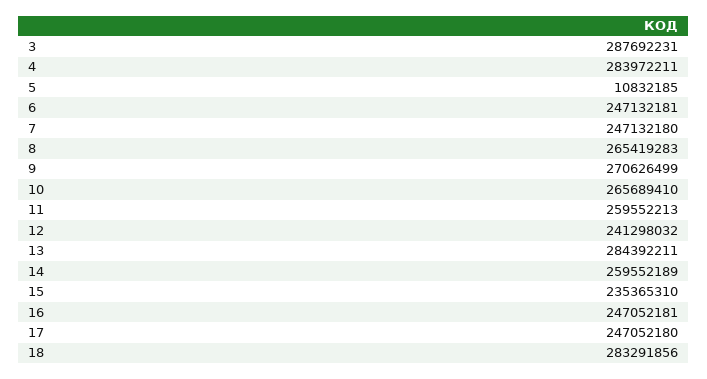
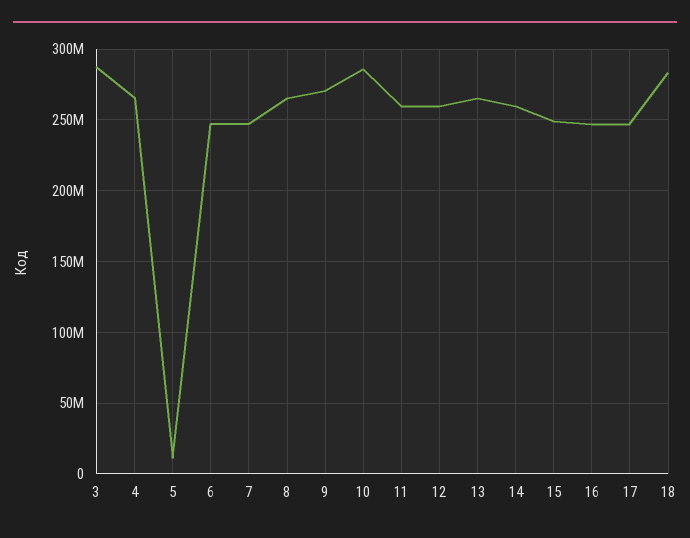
4: 283972211 -> 265000000
10: 265689410 -> 285000000
12: 241298032 -> 260000000
13: 284392211 -> 265000000
15: 235365310 -> 250000000

